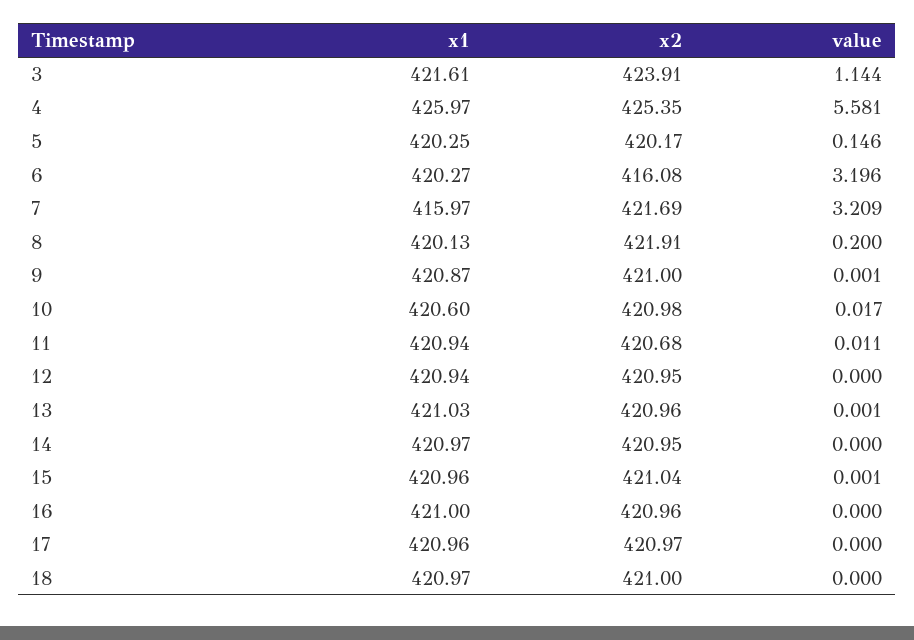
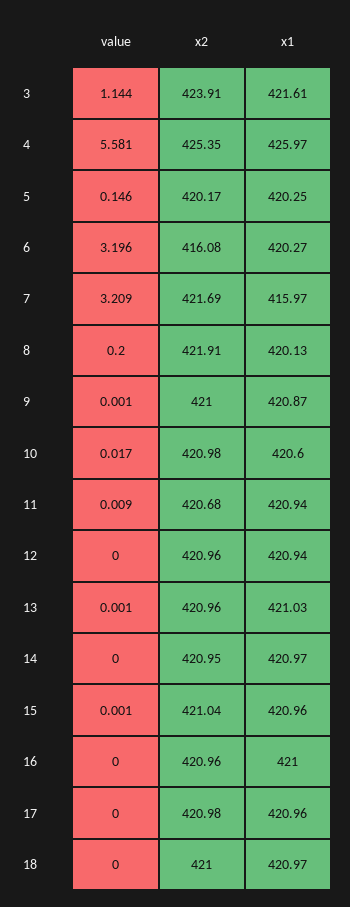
value, 11: 0.011 -> 0.009
x2, 12: 420.95 -> 420.96
x2, 17: 420.97 -> 420.98

